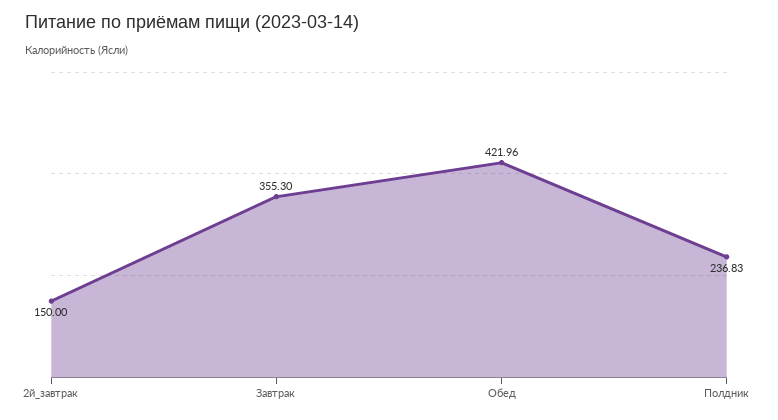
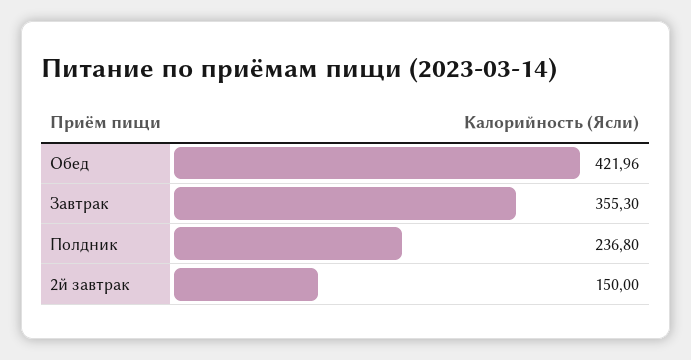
Полдник: 236.83 -> 236.8

